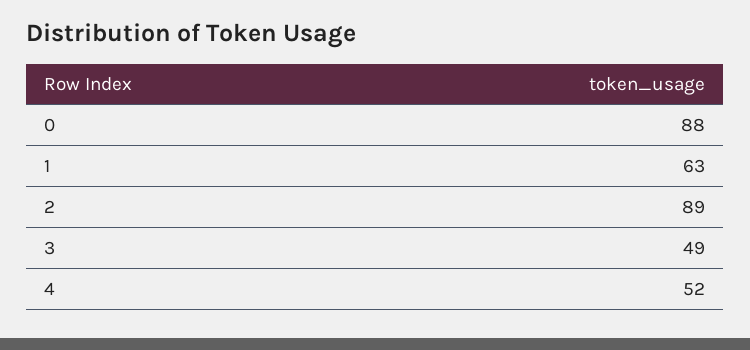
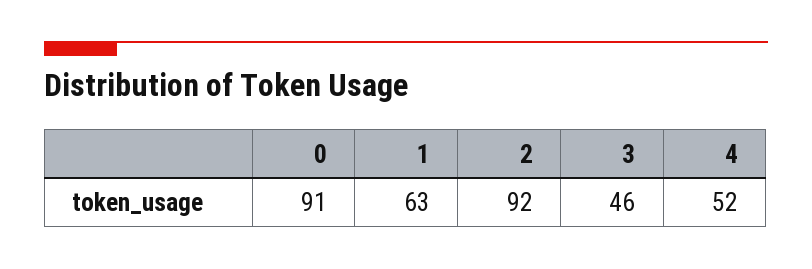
0: 88 -> 91
2: 89 -> 92
3: 49 -> 46

